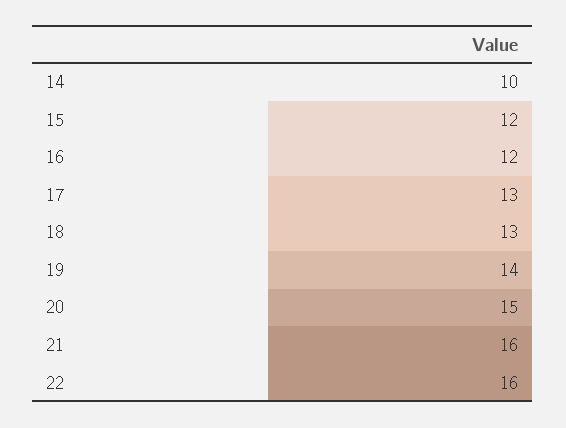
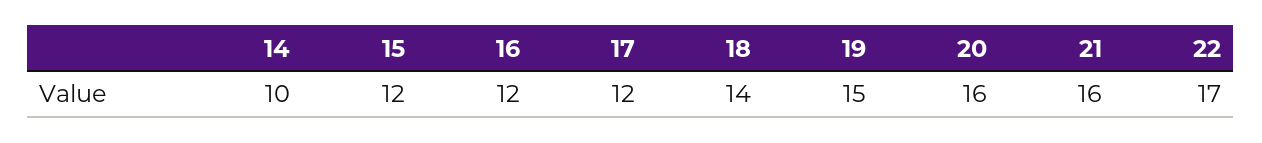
17: 13 -> 12
18: 13 -> 14
19: 14 -> 15
20: 15 -> 16
22: 16 -> 17

